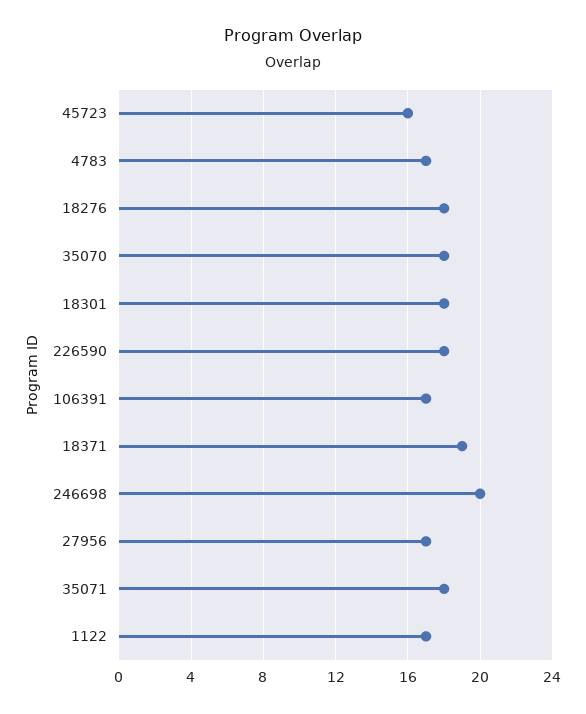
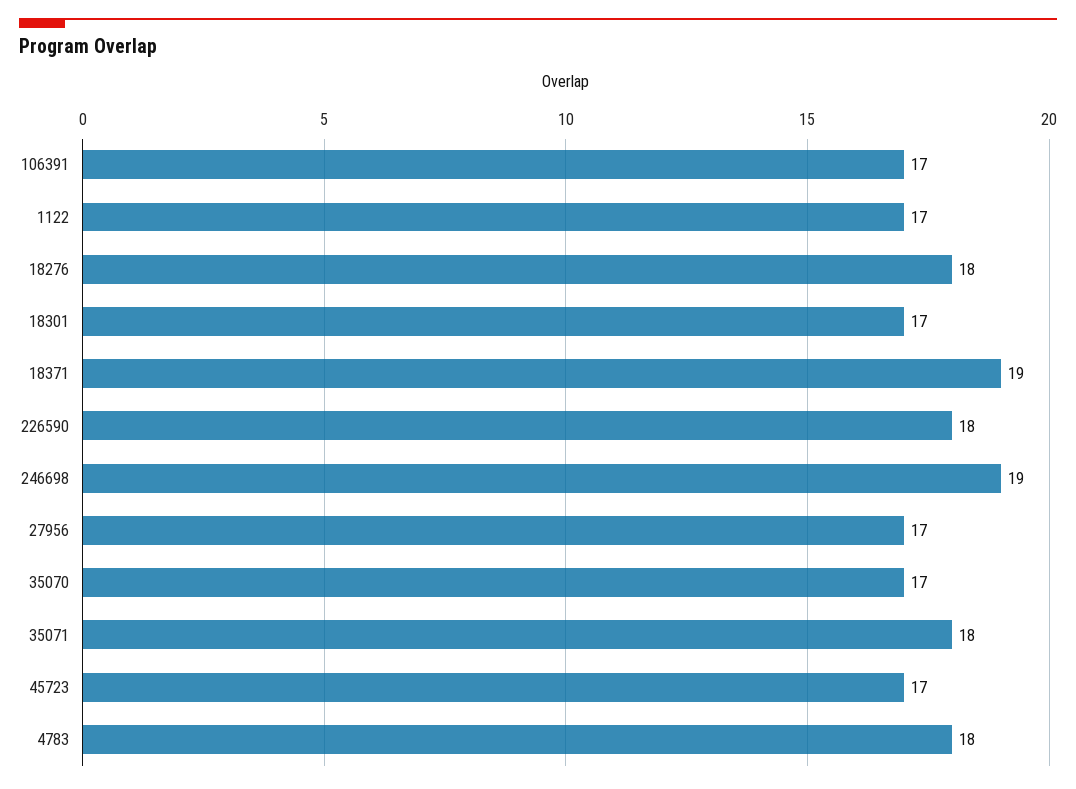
45723: 16 -> 17
4783: 17 -> 18
35070: 18 -> 17
18301: 18 -> 17
246698: 20 -> 19

